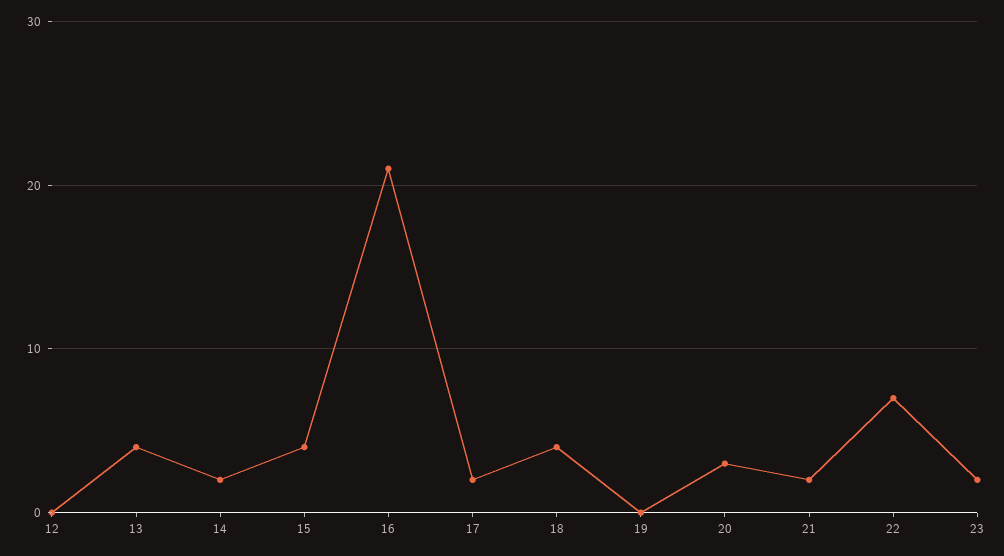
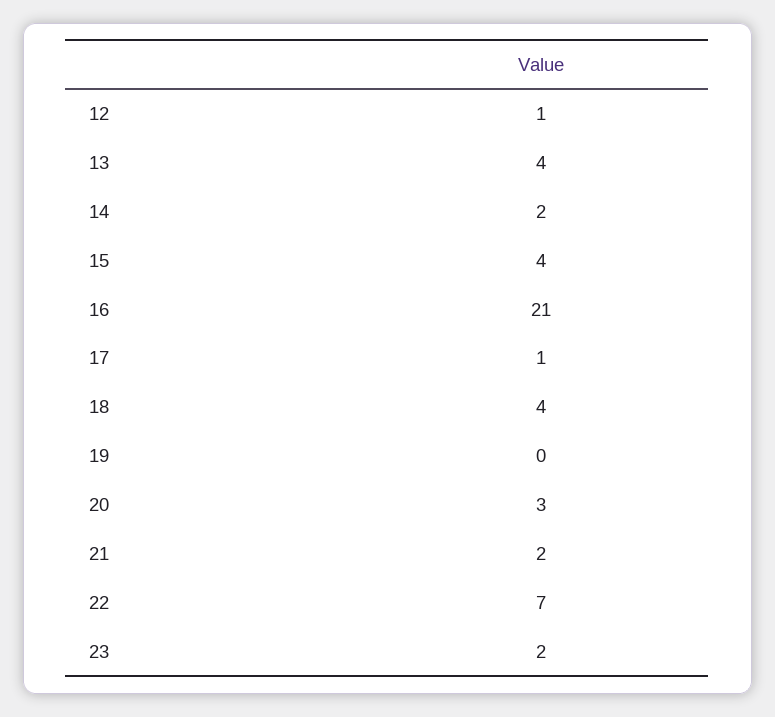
12: 0 -> 1
17: 2 -> 1

